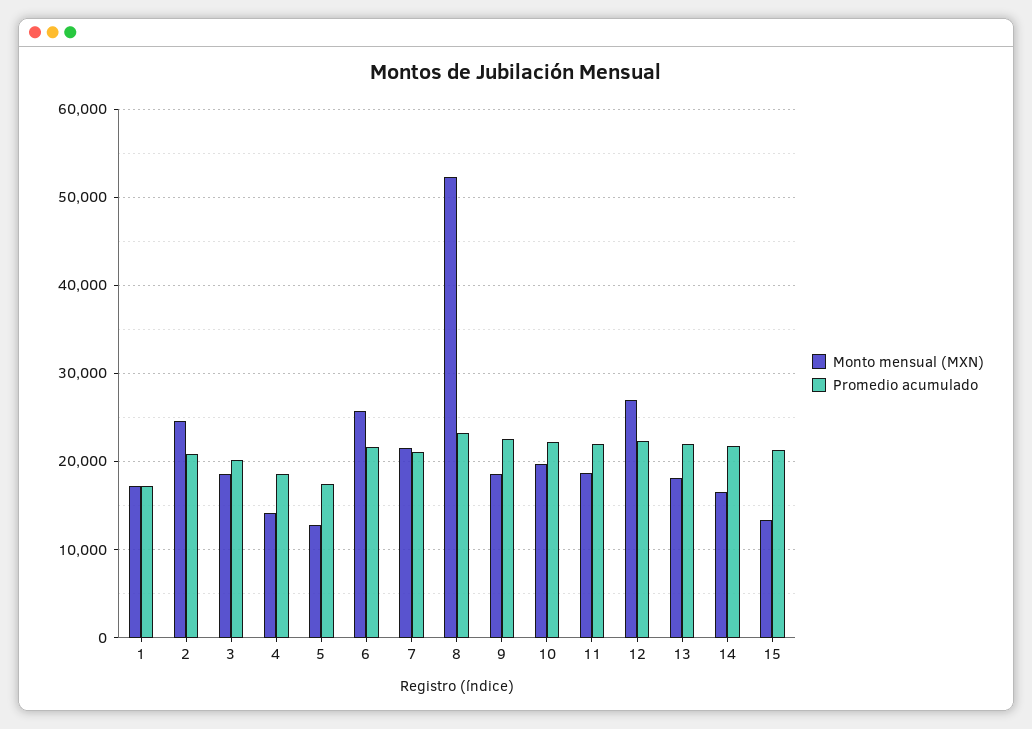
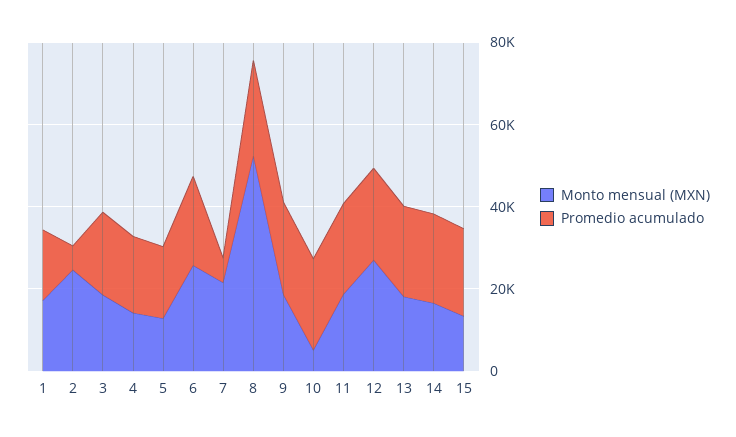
Promedio acumulado, 2: 21000 -> 5000
Promedio acumulado, 7: 21000 -> 5000
Monto mensual (MXN), 10: 20000 -> 5000

